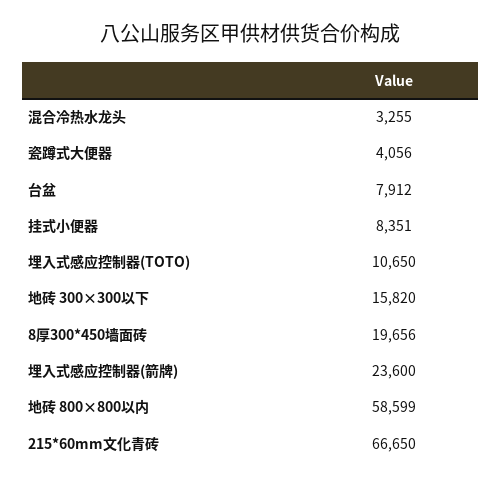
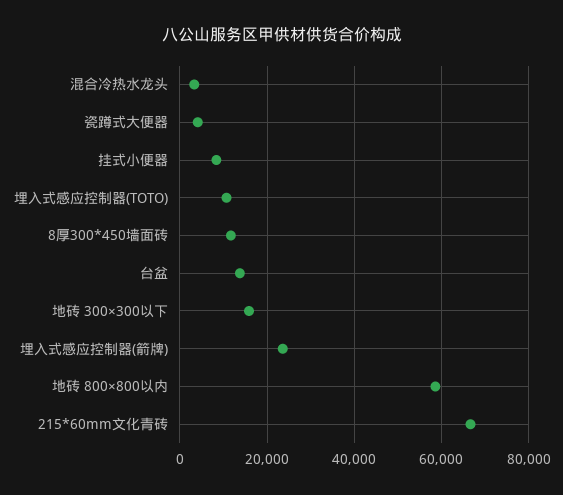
台盆: 7912 -> 14000
8厚300*450墙面砖: 19656 -> 12000

